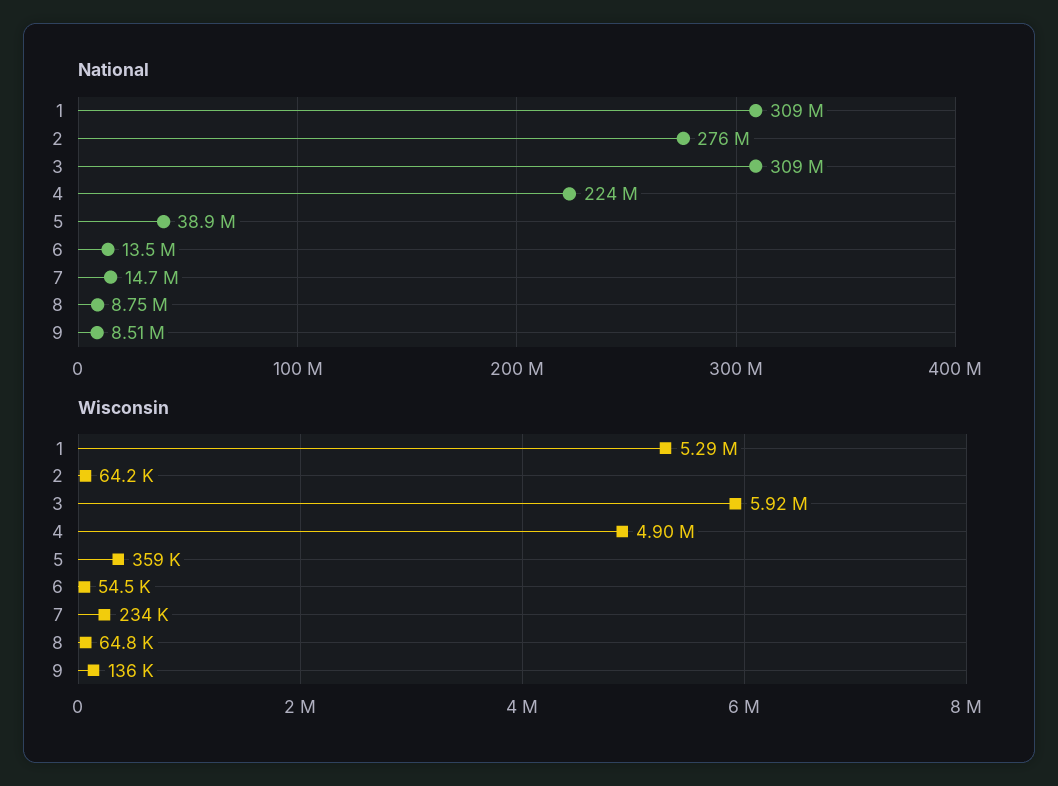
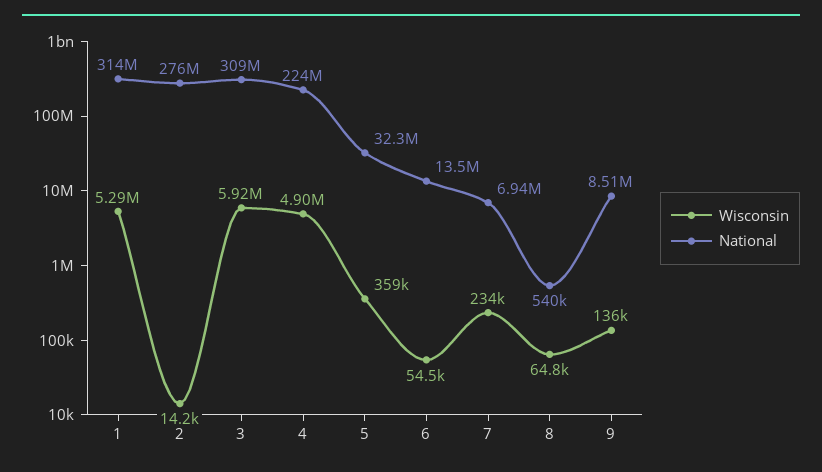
National, 1: 309000000 -> 314000000
National, 5: 38900000 -> 32300000
National, 7: 14700000 -> 6940000
National, 8: 8750000 -> 540000
Wisconsin, 2: 64200 -> 14200

